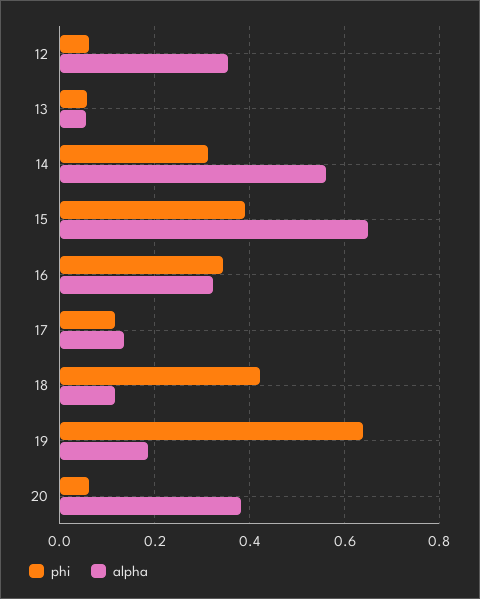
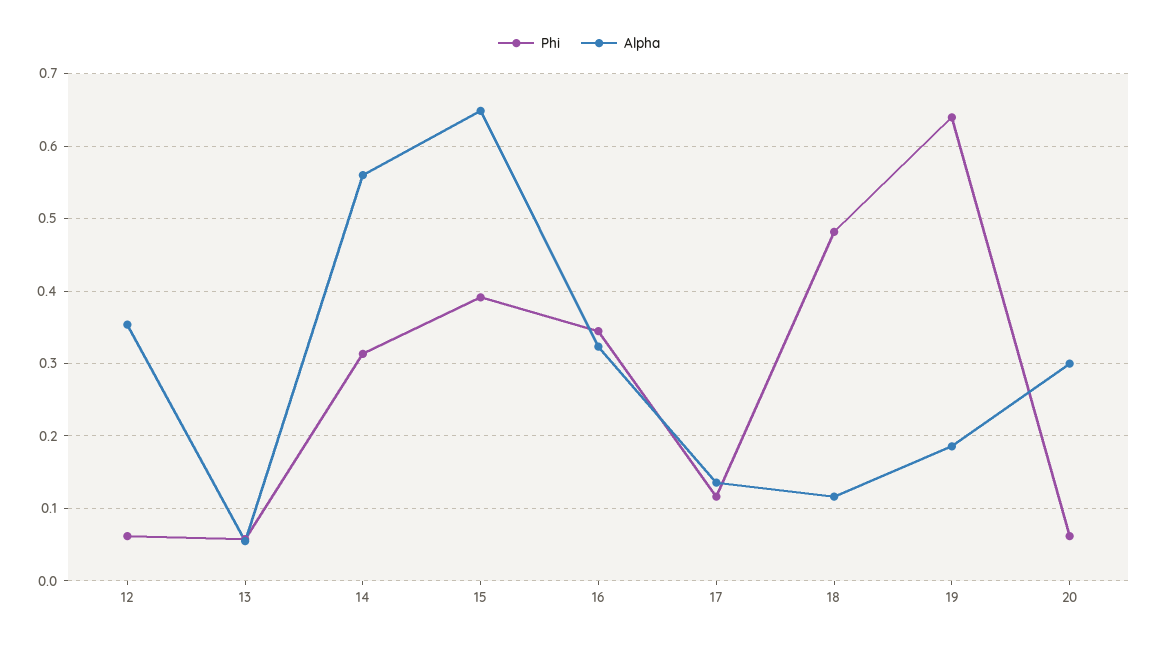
phi, 18: 0.42 -> 0.48
alpha, 20: 0.38 -> 0.3

